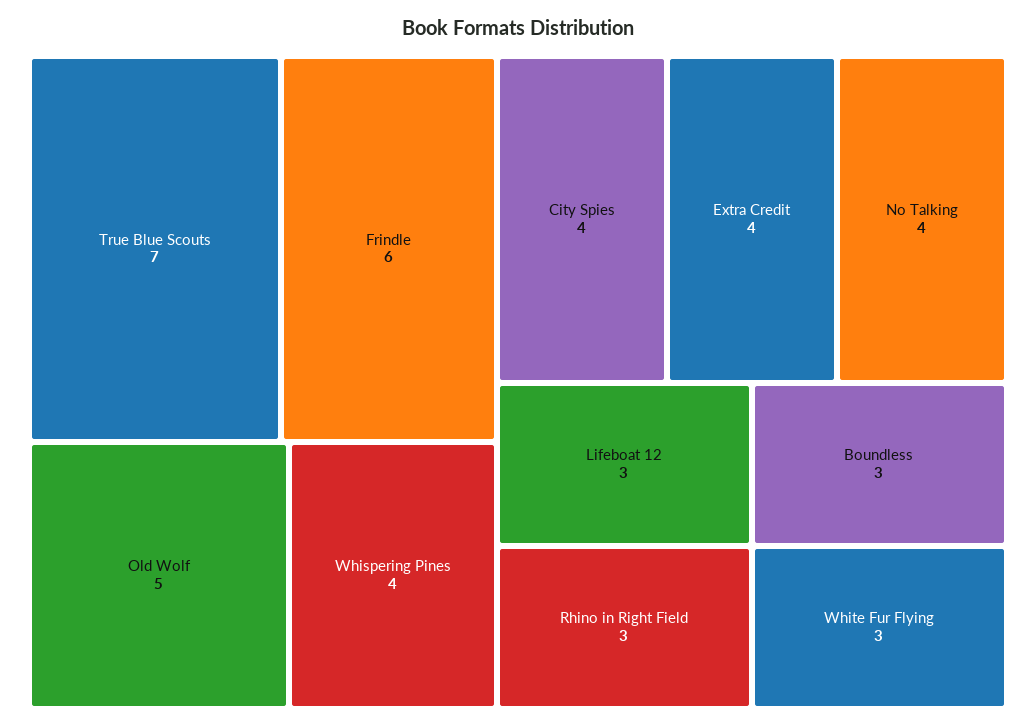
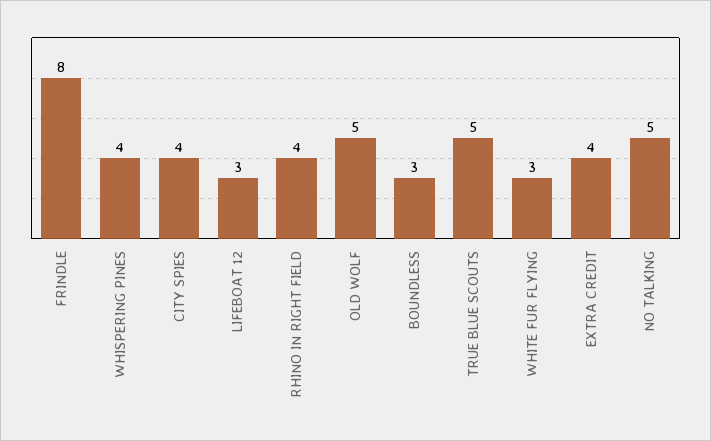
True Blue Scouts: 7 -> 5
Frindle: 6 -> 8
No Talking: 4 -> 5
Rhino in Right Field: 3 -> 4

